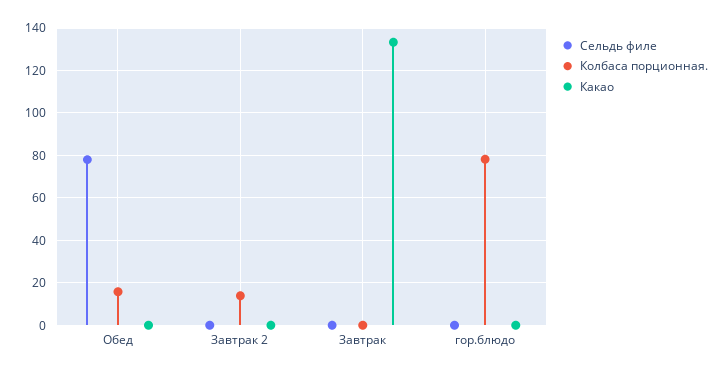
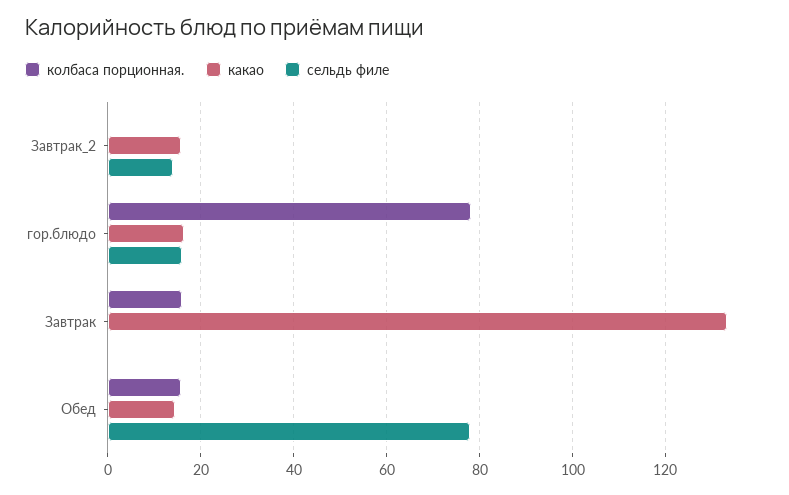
Какао, Обед: 0 -> 14
Сельдь филе, Завтрак 2: 0 -> 14
Колбаса порционная., Завтрак 2: 15 -> 0
Какао, Завтрак 2: 0 -> 16
Колбаса порционная., Завтрак: 0 -> 16
Сельдь филе, гор.блюдо: 0 -> 16
Какао, гор.блюдо: 0 -> 16

